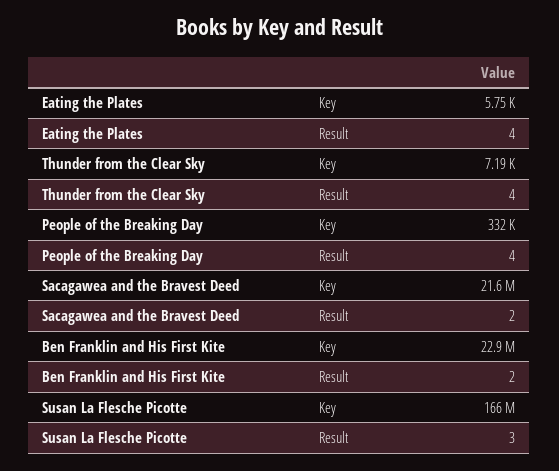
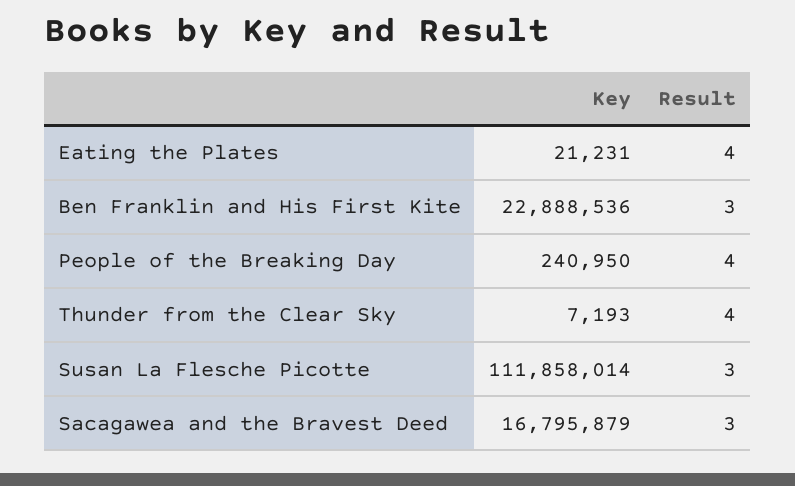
Eating the Plates, Key: 5750 -> 21231
People of the Breaking Day, Key: 332000 -> 240950
Sacagawea and the Bravest Deed, Key: 21600000 -> 16795879
Sacagawea and the Bravest Deed, Result: 2 -> 3
Ben Franklin and His First Kite, Result: 2 -> 3
Susan La Flesche Picotte, Key: 166000000 -> 111858014

